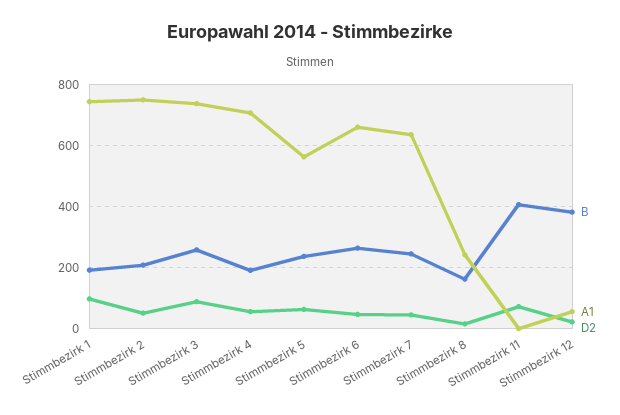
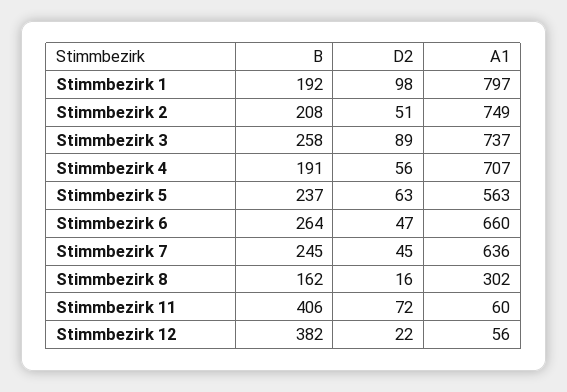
A1, Stimmbezirk 1: 740 -> 797
A1, Stimmbezirk 8: 240 -> 302
A1, Stimmbezirk 11: 0 -> 60

